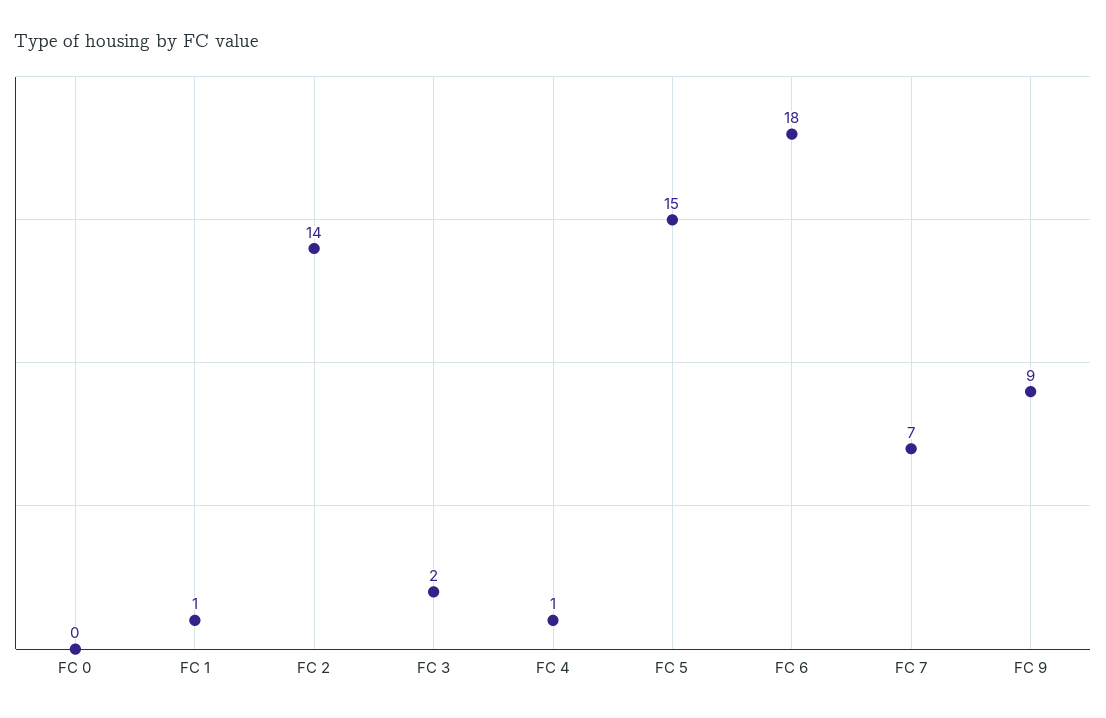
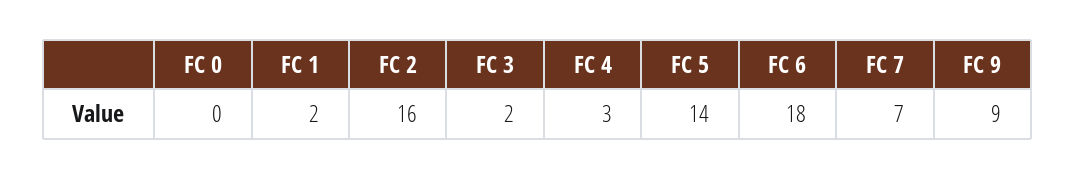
FC 1: 1 -> 2
FC 2: 14 -> 16
FC 4: 1 -> 3
FC 5: 15 -> 14

